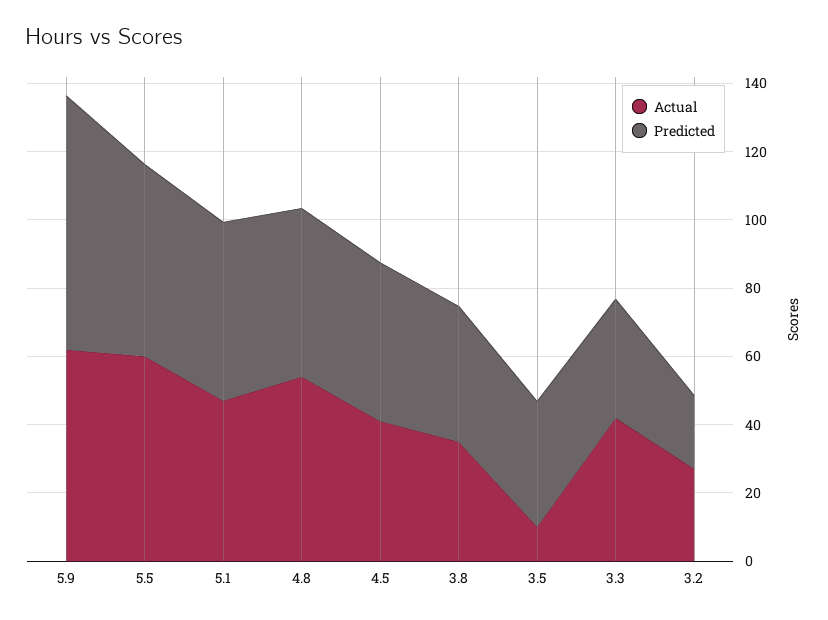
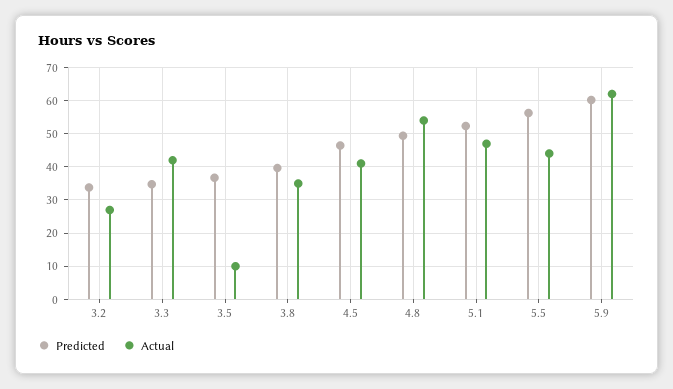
Predicted, 5.9: 75 -> 60
Actual, 5.5: 60 -> 44
Predicted, 3.2: 20 -> 34

